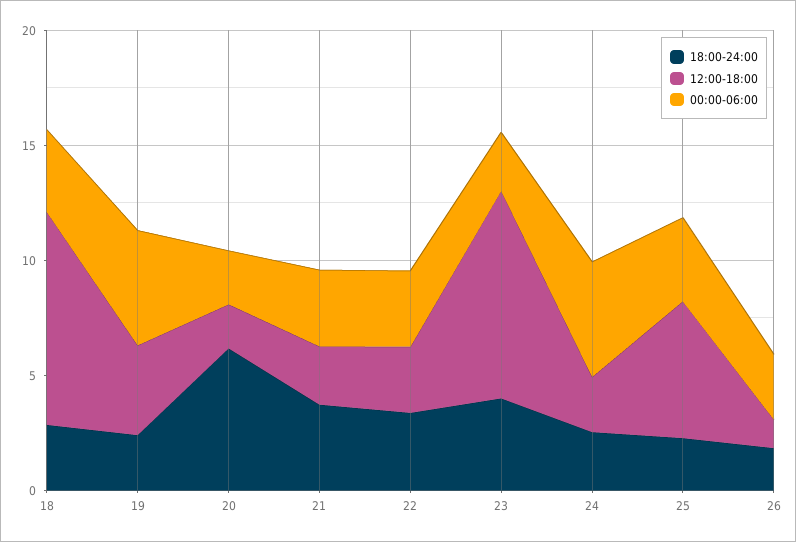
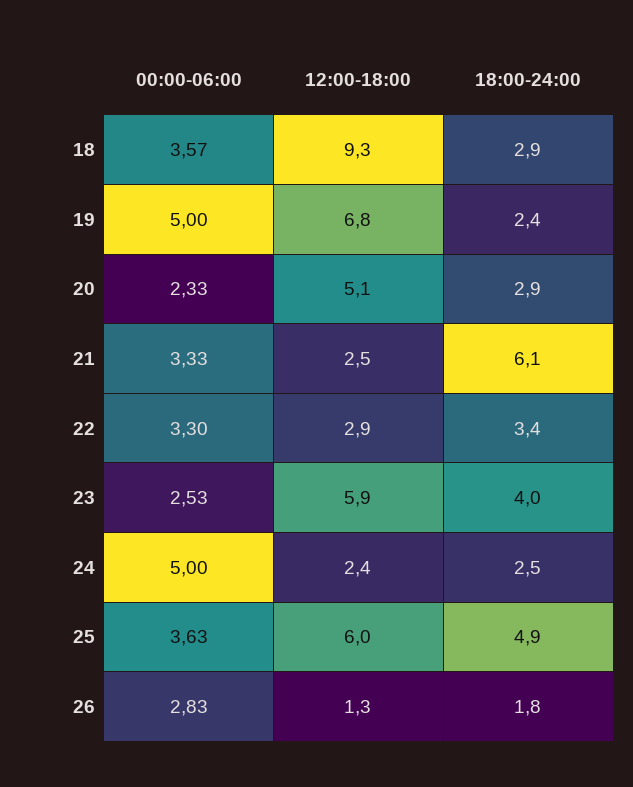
12:00-18:00, 19: 4 -> 6.8
18:00-24:00, 20: 6 -> 2.9
12:00-18:00, 20: 2 -> 5.1
18:00-24:00, 21: 4 -> 6.1
12:00-18:00, 23: 9 -> 5.9
18:00-24:00, 25: 2 -> 4.9

